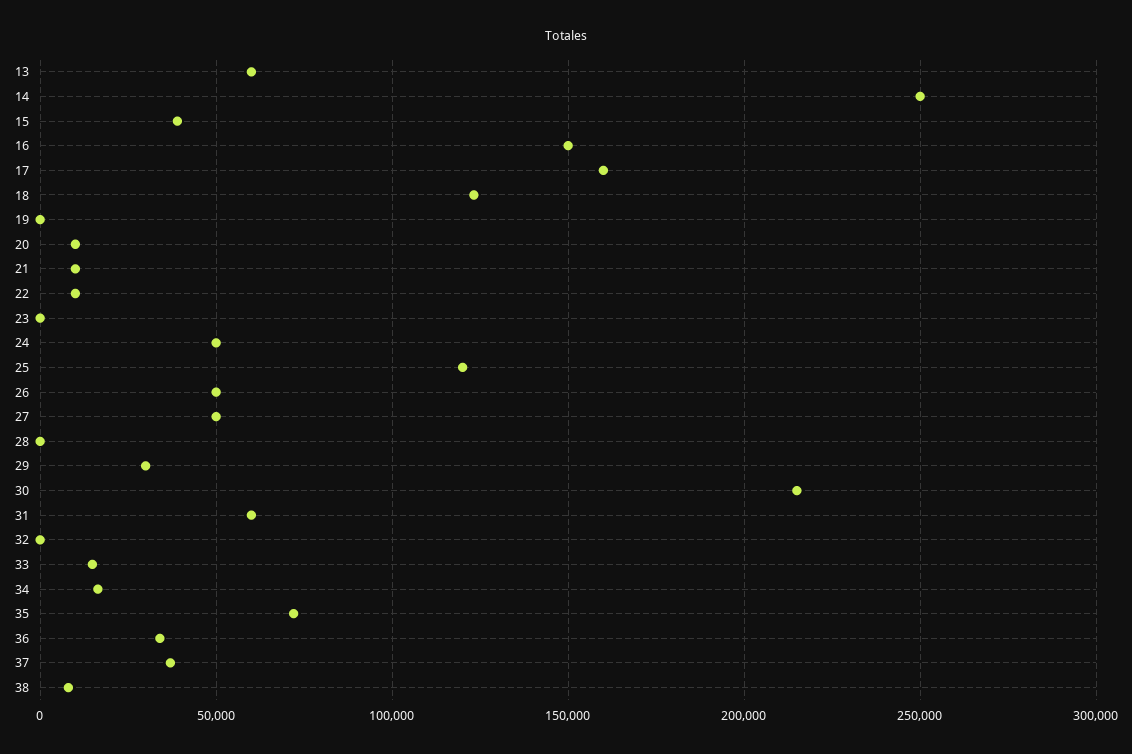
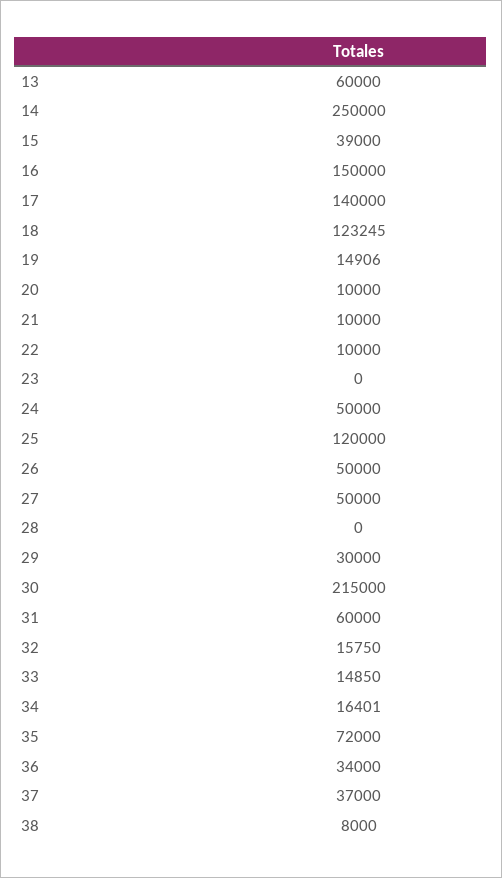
17: 160000 -> 140000
19: 0 -> 14906
32: 0 -> 15750

